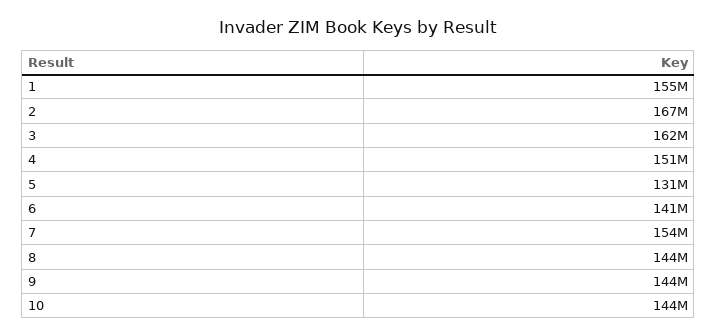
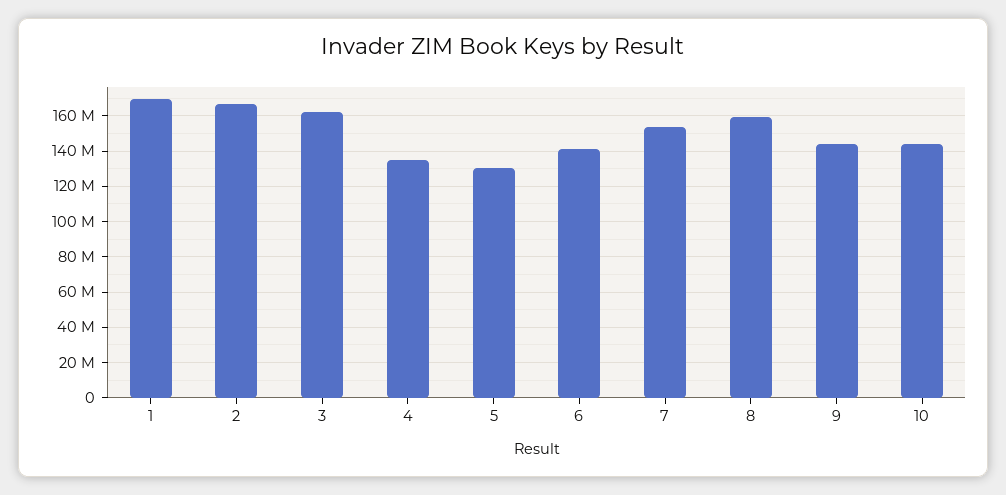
1: 155000000 -> 170000000
4: 151000000 -> 135000000
8: 144000000 -> 160000000

